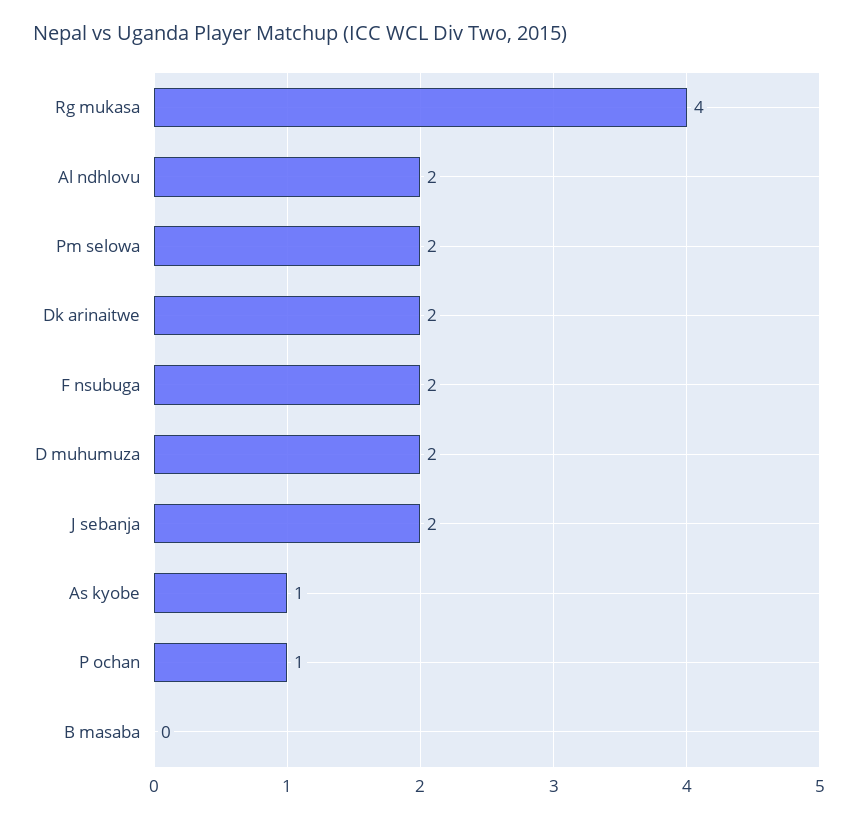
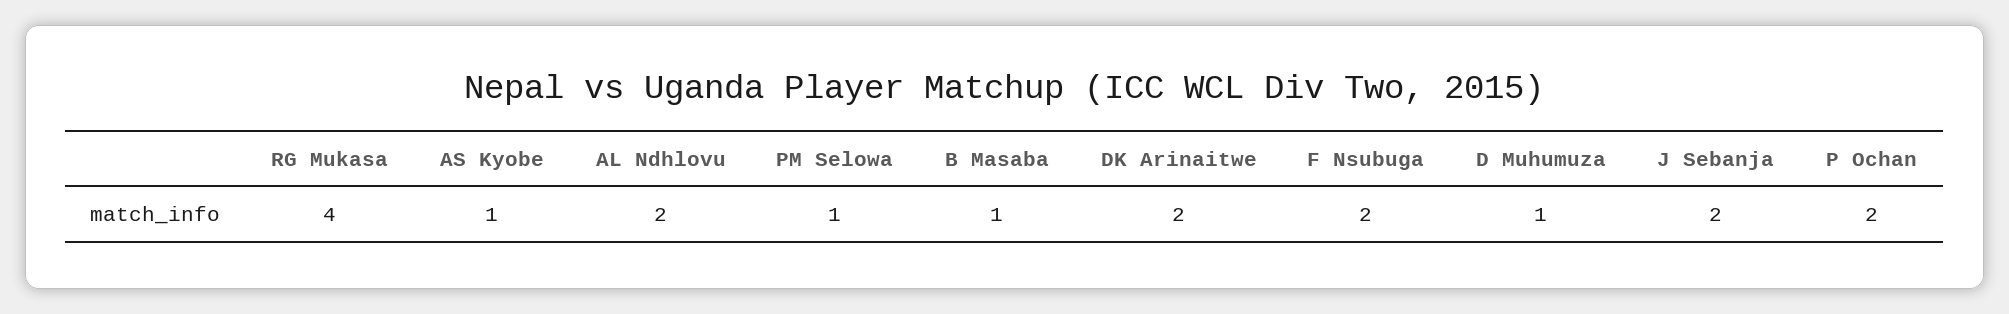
Pm selowa: 2 -> 1
D muhumuza: 2 -> 1
P ochan: 1 -> 2
B masaba: 0 -> 1

